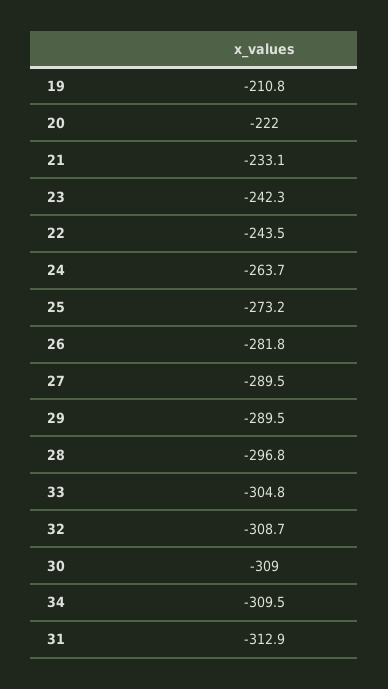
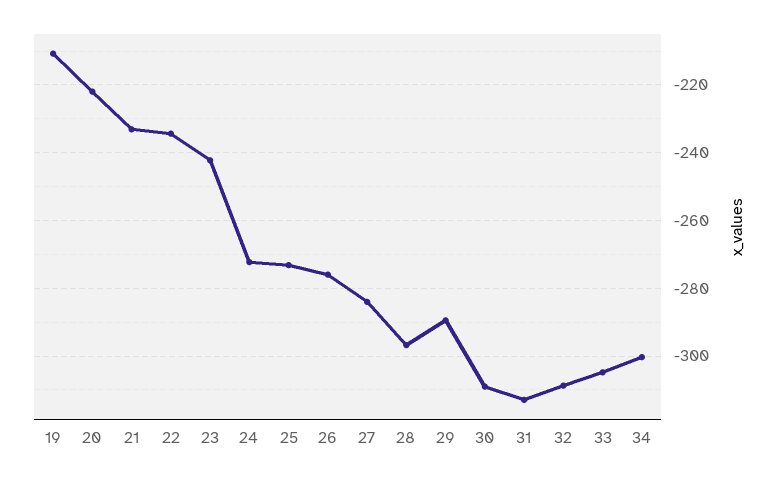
22: -243.5 -> -234
24: -263.7 -> -272
26: -281.8 -> -276
27: -289.5 -> -284
34: -309.5 -> -300

